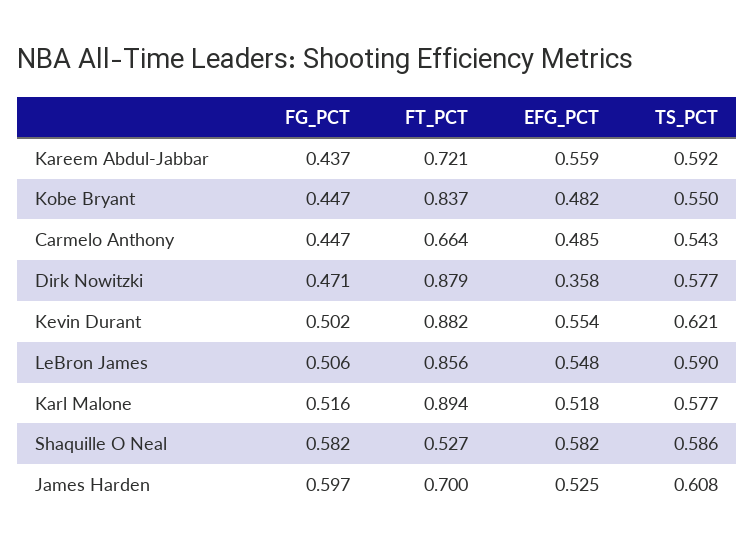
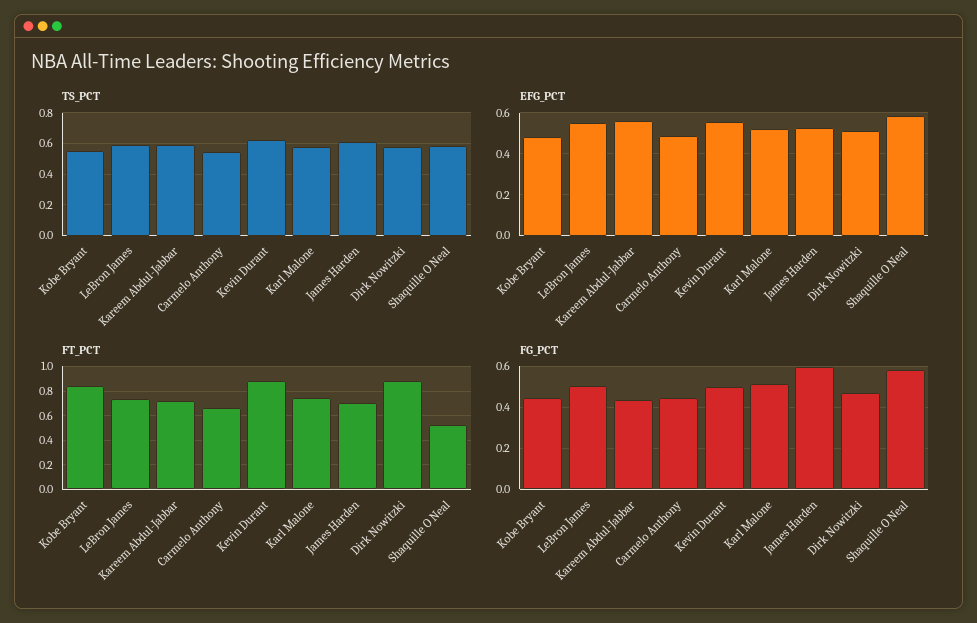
EFG_PCT, Dirk Nowitzki: 0.358 -> 0.5
FT_PCT, LeBron James: 0.856 -> 0.75
FT_PCT, Karl Malone: 0.894 -> 0.75

